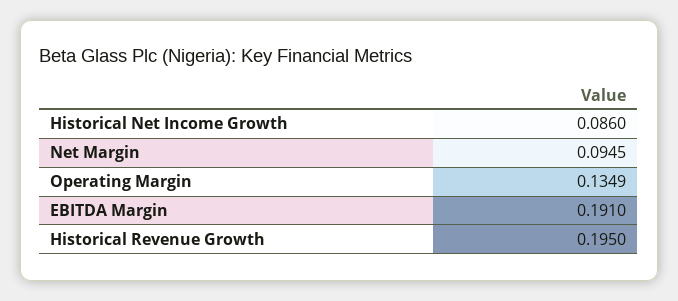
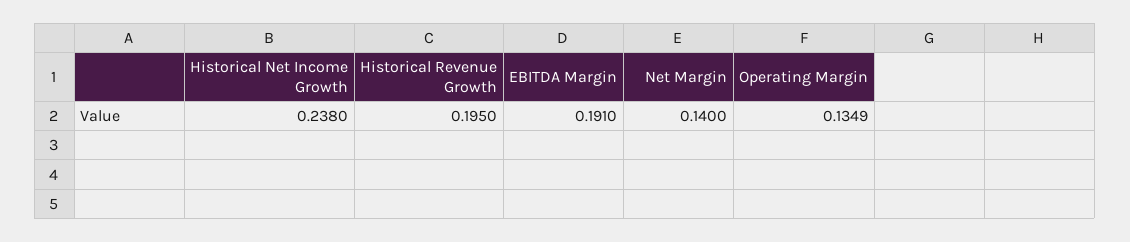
Historical Net Income Growth: 0.086 -> 0.238
Net Margin: 0.0945 -> 0.14

